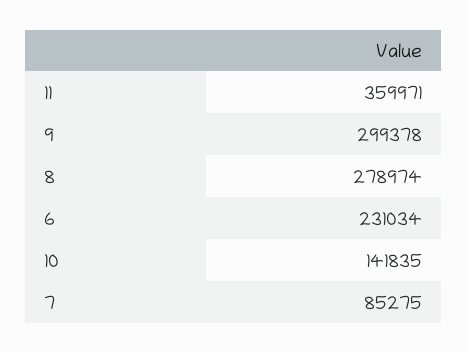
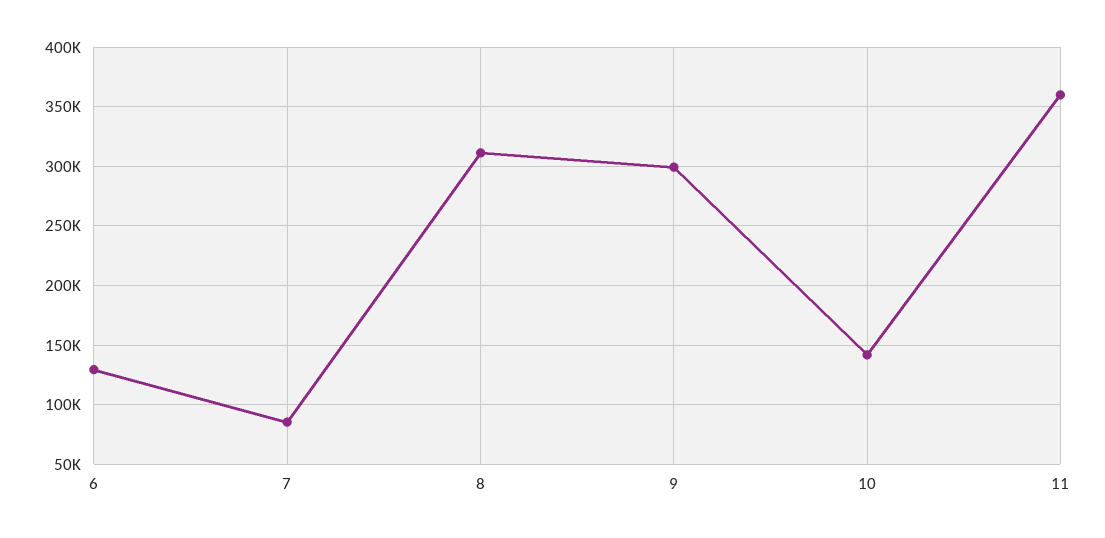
8: 278974 -> 310000
6: 231034 -> 130000

